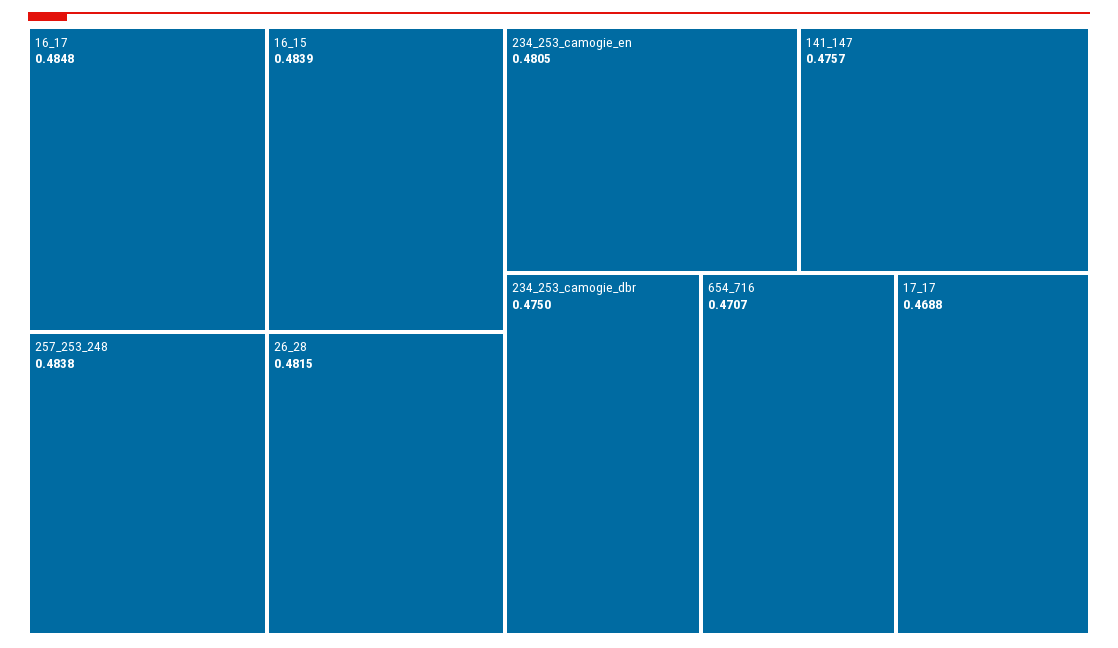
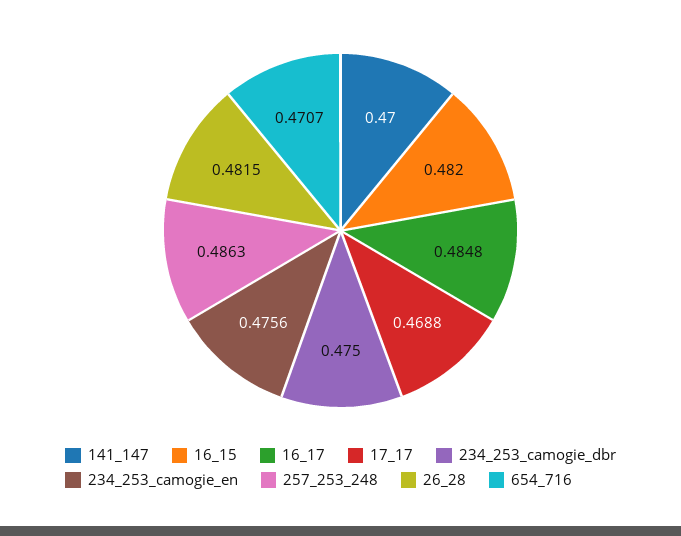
16_15: 0.4839 -> 0.482
257_253_248: 0.4838 -> 0.4863
234_253_camogie_en: 0.4805 -> 0.4756
141_147: 0.4757 -> 0.47

